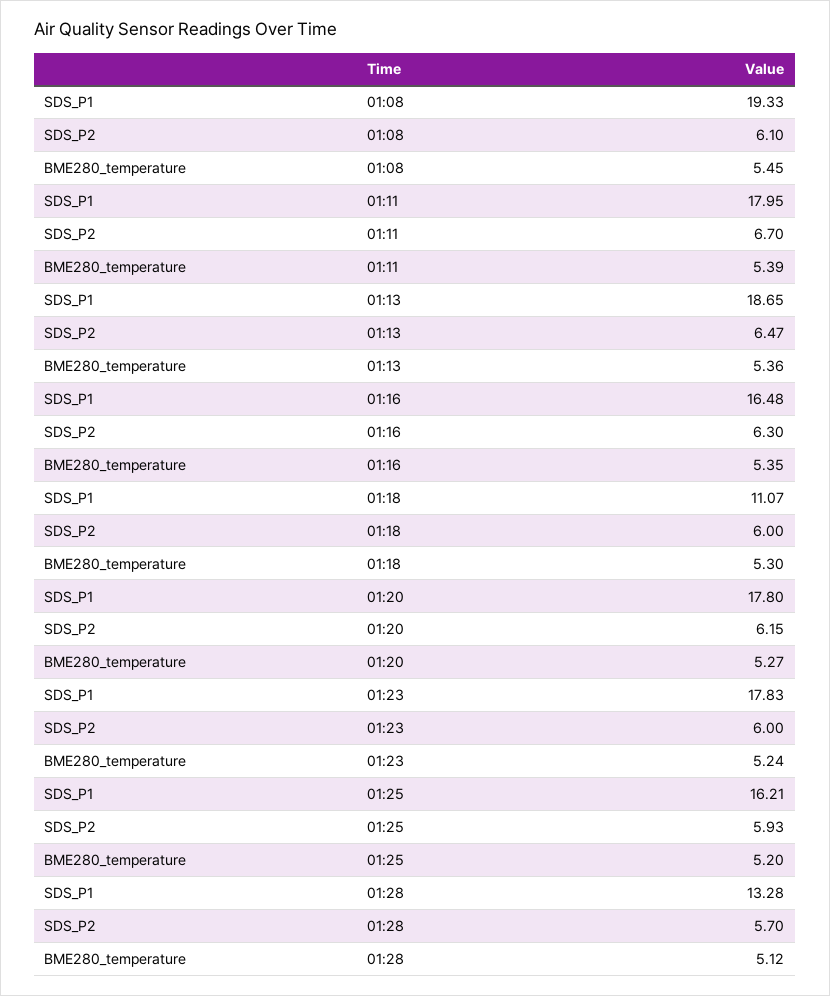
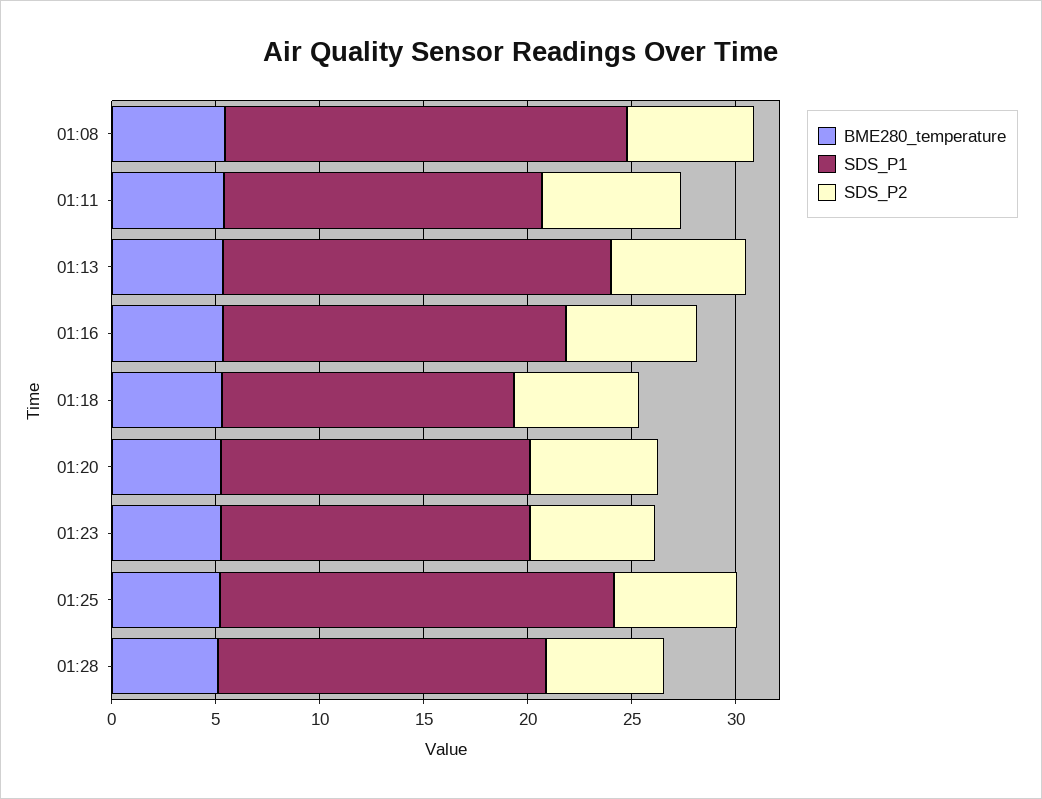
SDS_P1, 01:11: 17.95 -> 15
SDS_P1, 01:18: 11.07 -> 14
SDS_P1, 01:20: 17.8 -> 15
SDS_P1, 01:23: 17.83 -> 15
SDS_P1, 01:25: 16.21 -> 19
SDS_P1, 01:28: 13.28 -> 16

